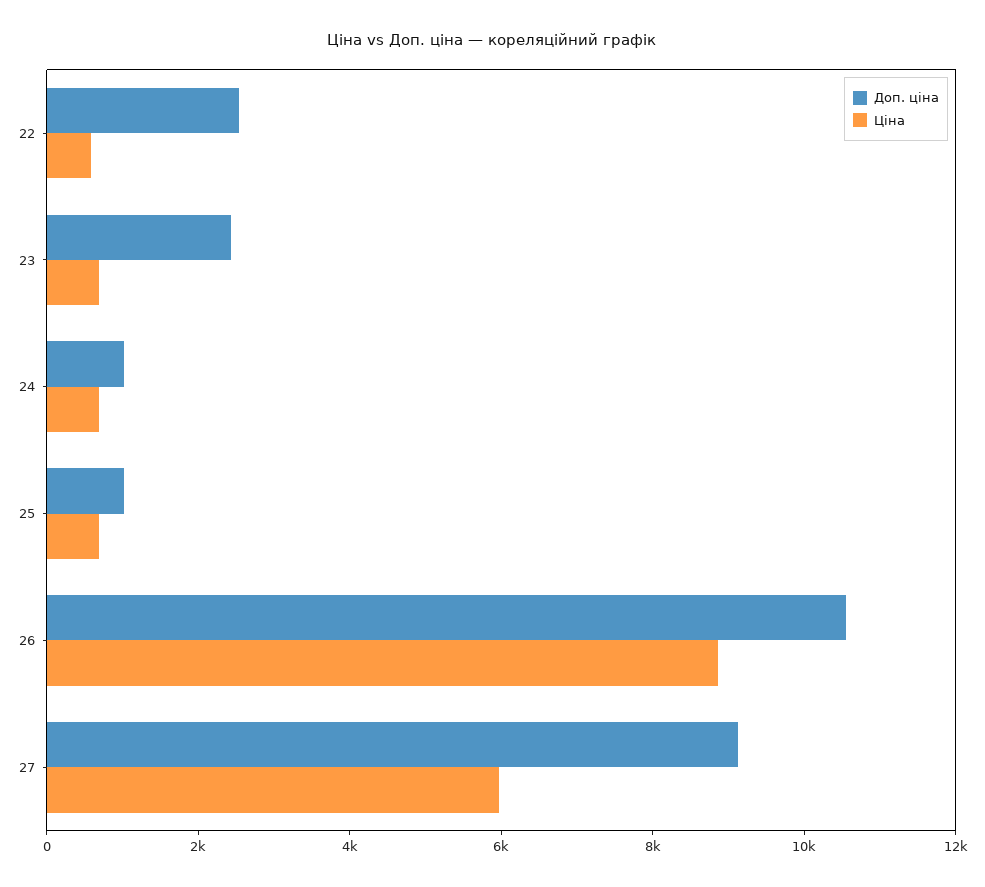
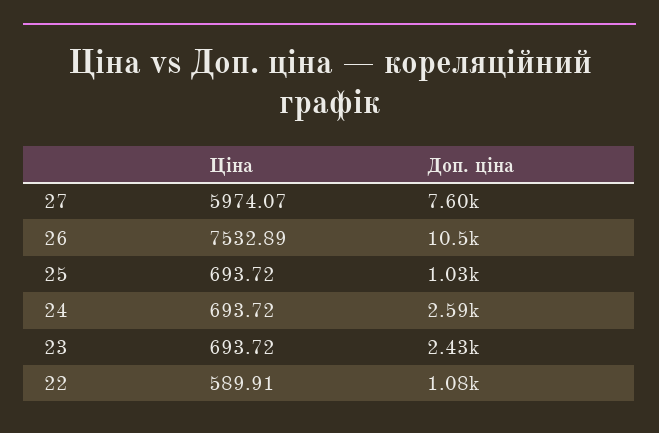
Доп. ціна, 22: 2500 -> 1080
Доп. ціна, 24: 1000 -> 2590
Ціна, 26: 9000 -> 7532.89
Доп. ціна, 27: 9000 -> 7600

